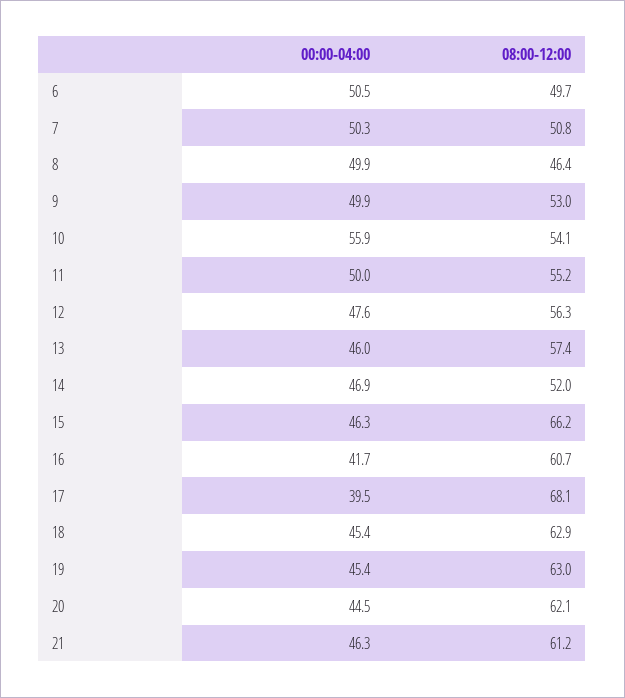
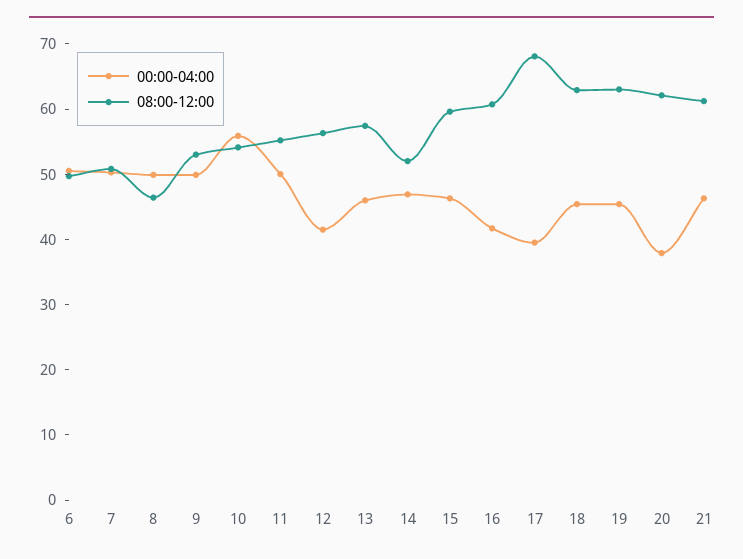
00:00-04:00, 12: 47.6 -> 42
08:00-12:00, 15: 66.2 -> 60
00:00-04:00, 20: 44.5 -> 38

